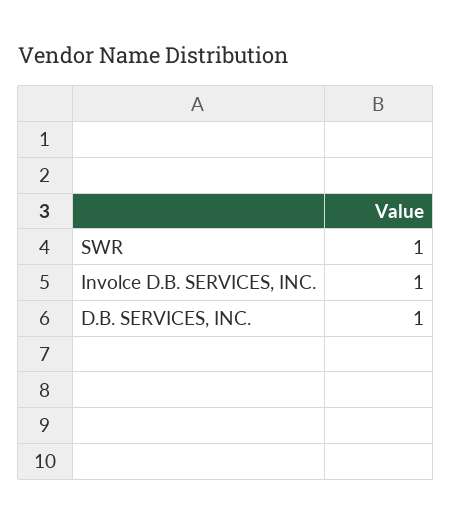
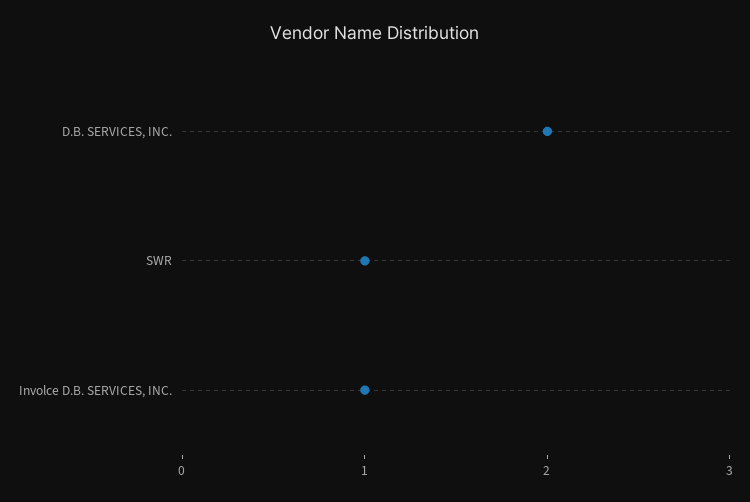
D.B. SERVICES, INC.: 1 -> 2

